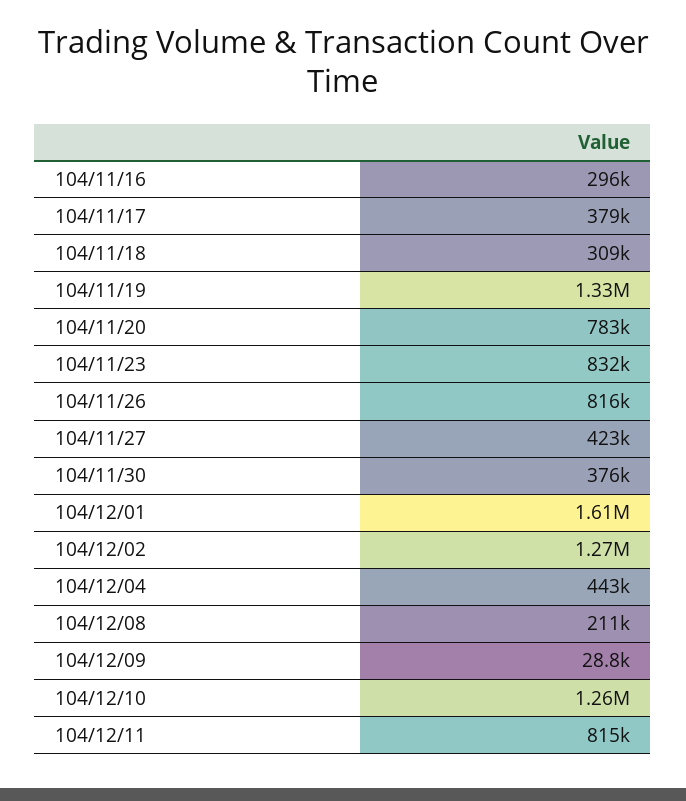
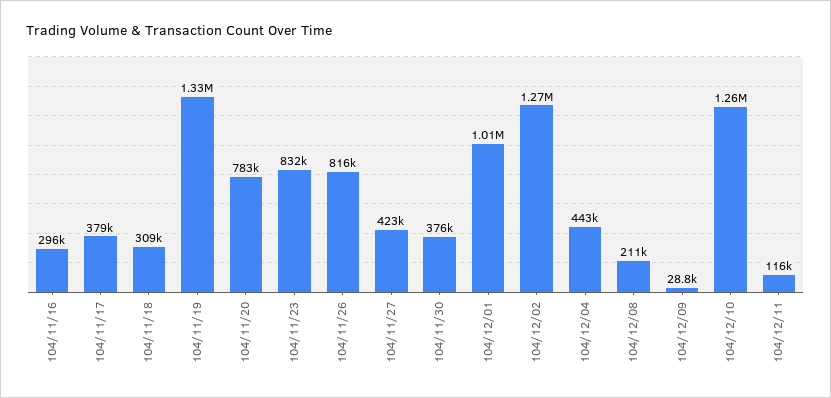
104/12/01: 1610000 -> 1010000
104/12/11: 815000 -> 116000

